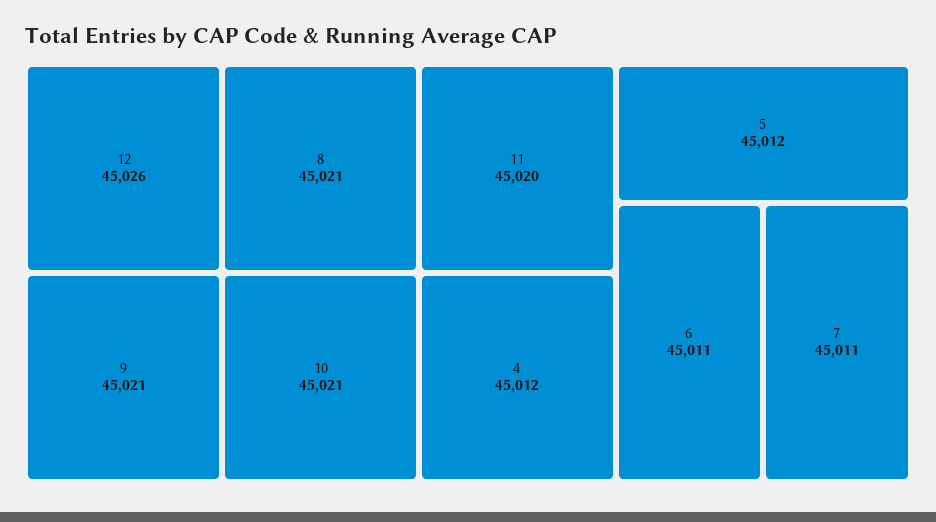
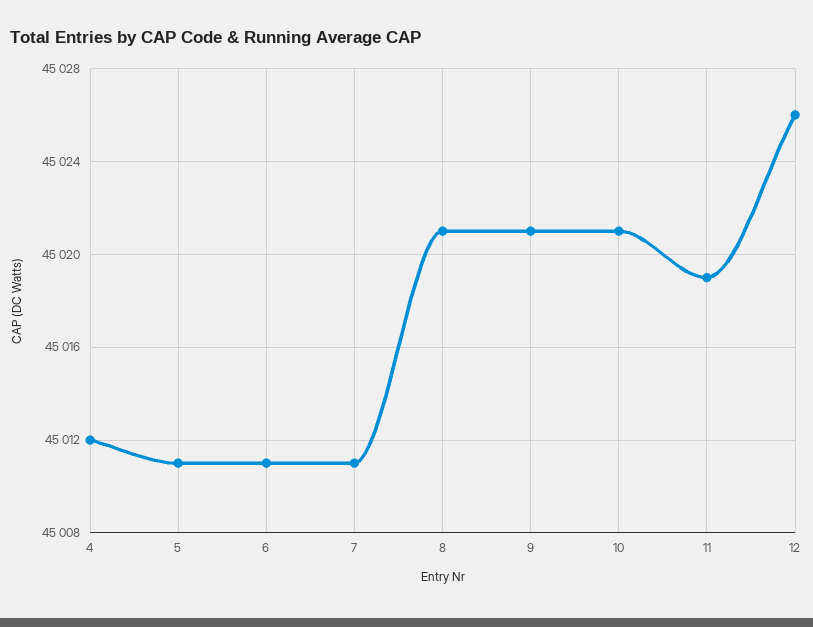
11: 45020 -> 45019
5: 45012 -> 45011

